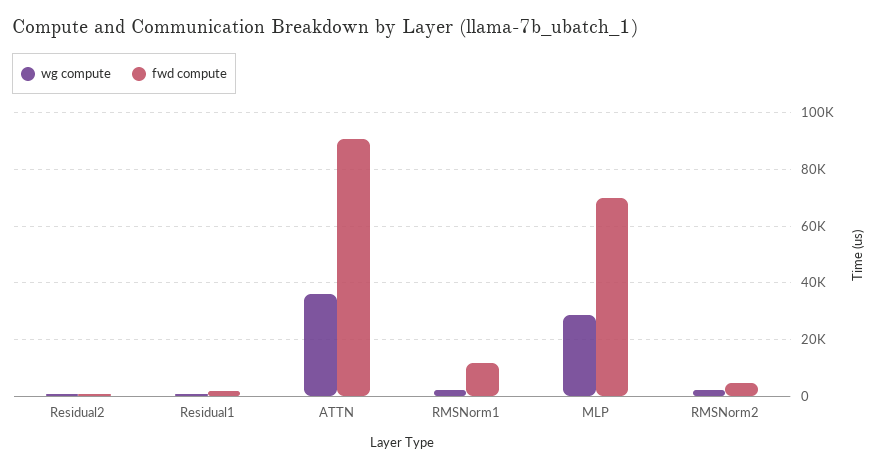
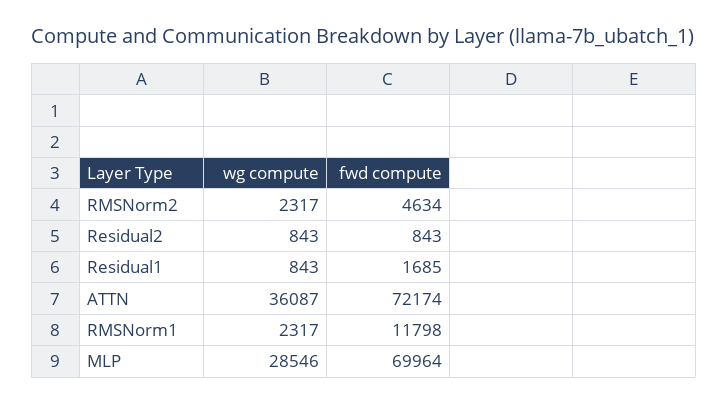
fwd compute, ATTN: 90000 -> 72174

